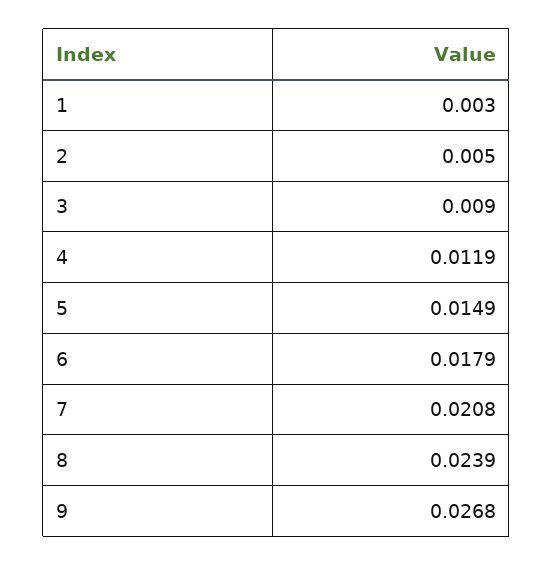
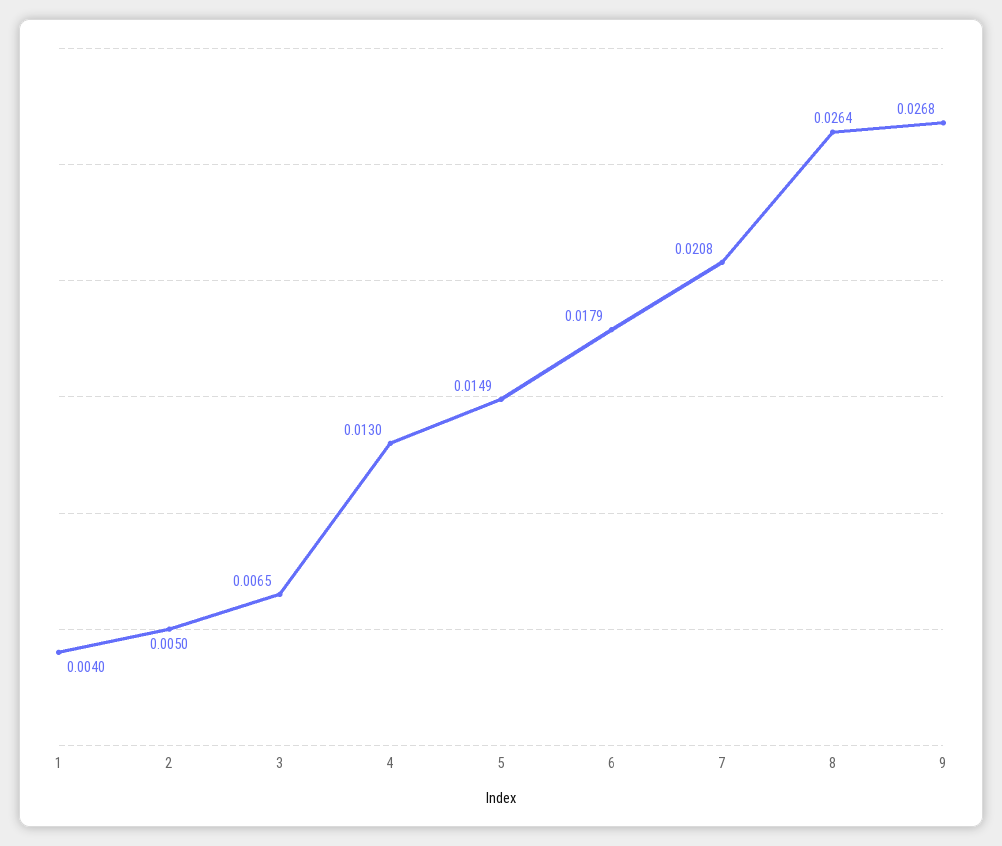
1: 0.003 -> 0.004
3: 0.009 -> 0.0065
4: 0.0119 -> 0.013
8: 0.0239 -> 0.0264

